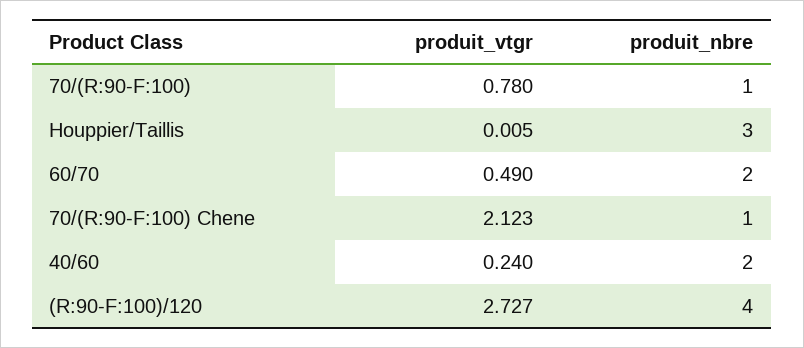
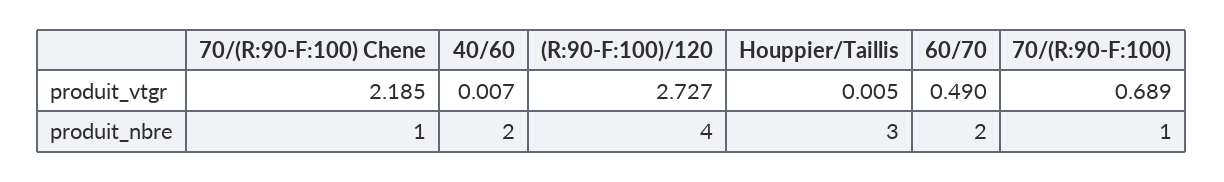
produit_vtgr, 70/(R:90-F:100): 0.78 -> 0.689
produit_vtgr, 70/(R:90-F:100) Chene: 2.123 -> 2.185
produit_vtgr, 40/60: 0.24 -> 0.007

